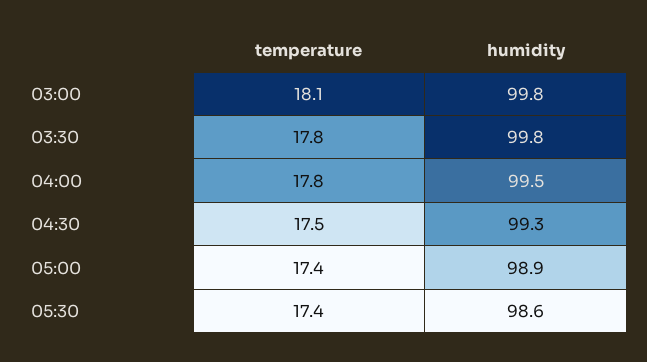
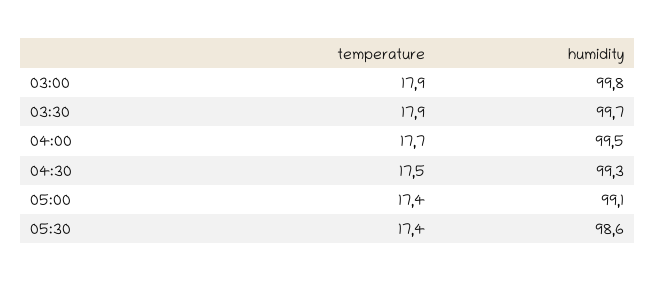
temperature, 03:00: 18.1 -> 17.9
temperature, 03:30: 17.8 -> 17.9
humidity, 03:30: 99.8 -> 99.7
temperature, 04:00: 17.8 -> 17.7
humidity, 05:00: 98.9 -> 99.1

